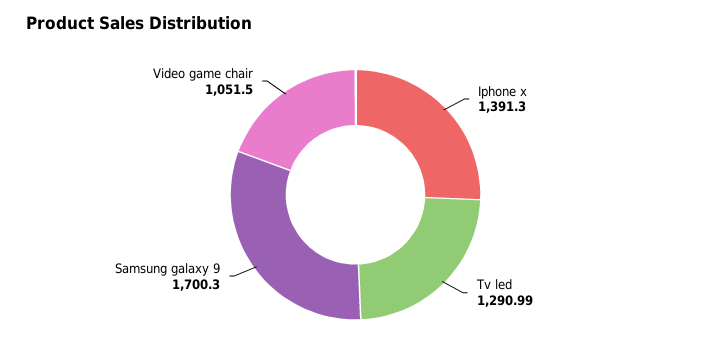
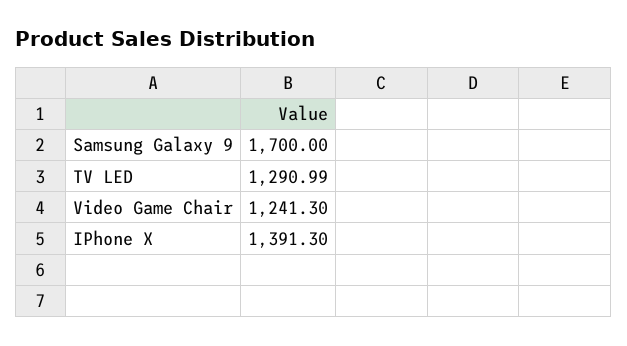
Samsung galaxy 9: 1700.3 -> 1700
Video game chair: 1051.5 -> 1241.3

